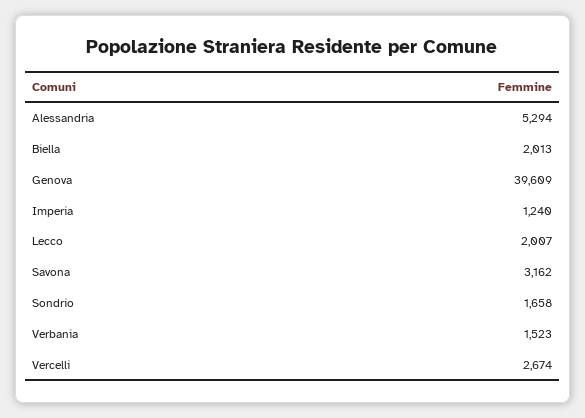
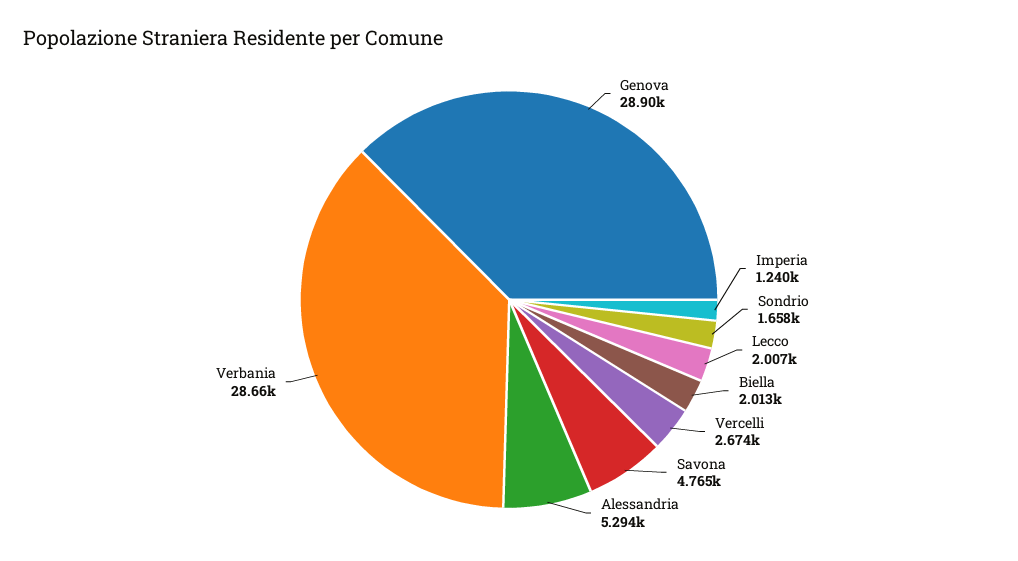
Genova: 39609 -> 28900
Savona: 3162 -> 4765
Verbania: 1523 -> 28660

